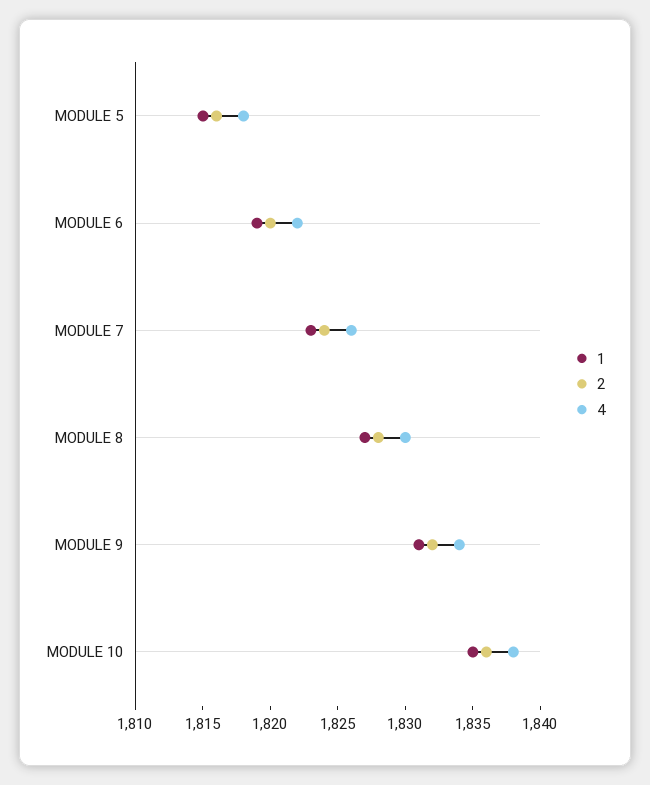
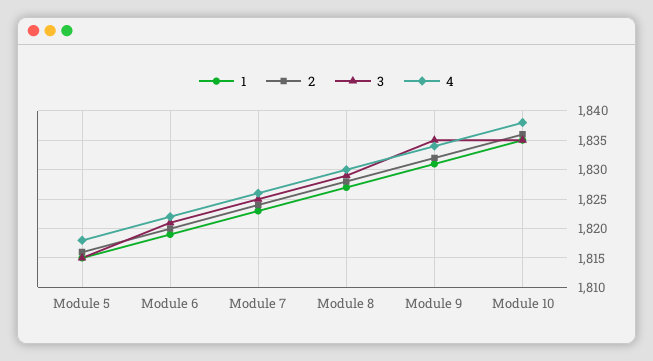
3, MODULE 5: none -> 1815
3, MODULE 6: none -> 1820
3, MODULE 7: none -> 1825
3, MODULE 8: none -> 1830
3, MODULE 9: none -> 1835
3, MODULE 10: none -> 1835

